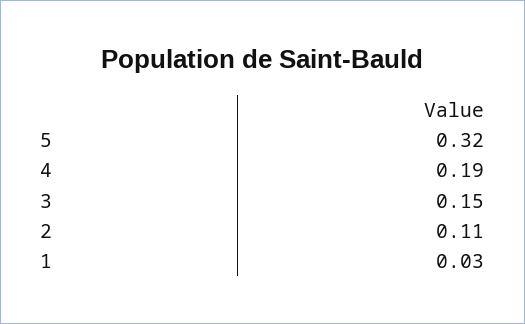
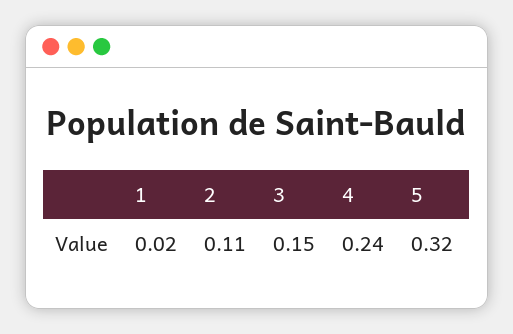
4: 0.19 -> 0.24
1: 0.03 -> 0.02

